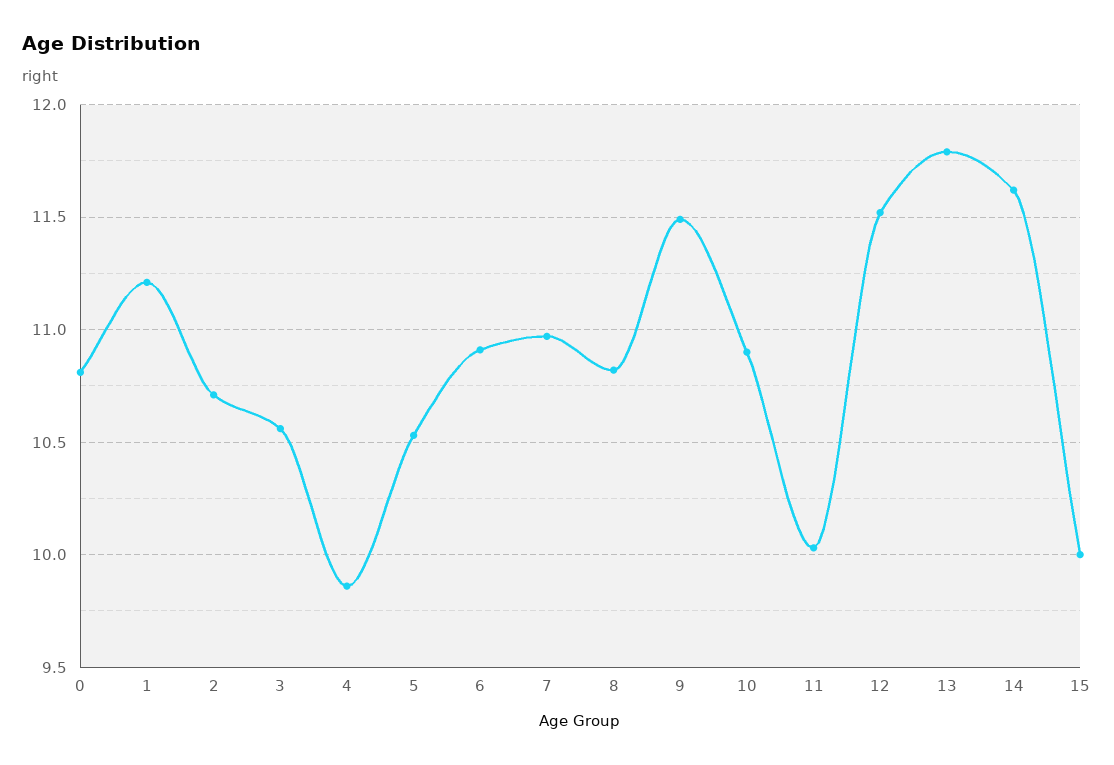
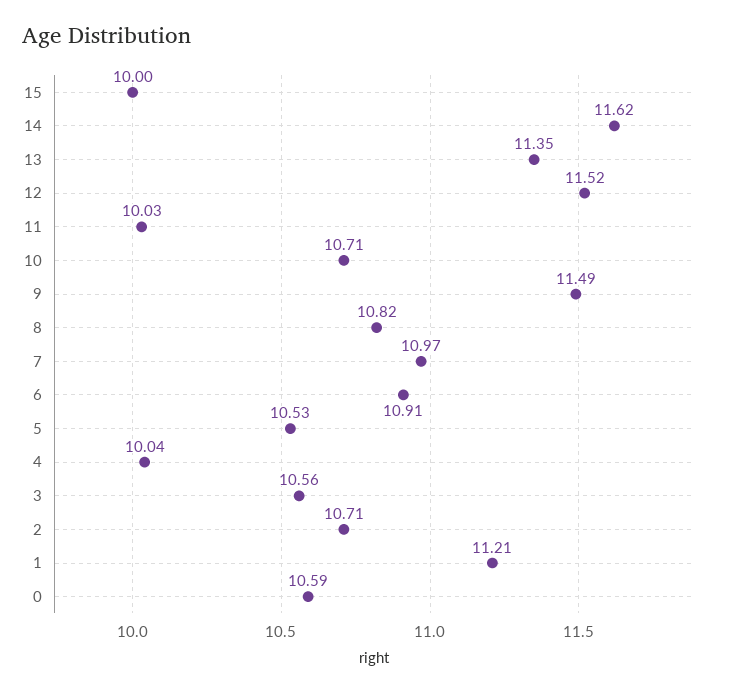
0: 10.8 -> 10.59
4: 9.85 -> 10.04
10: 10.9 -> 10.71
13: 11.8 -> 11.35

